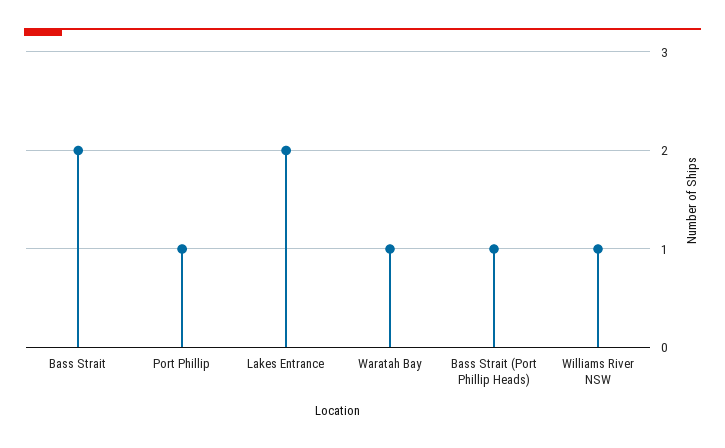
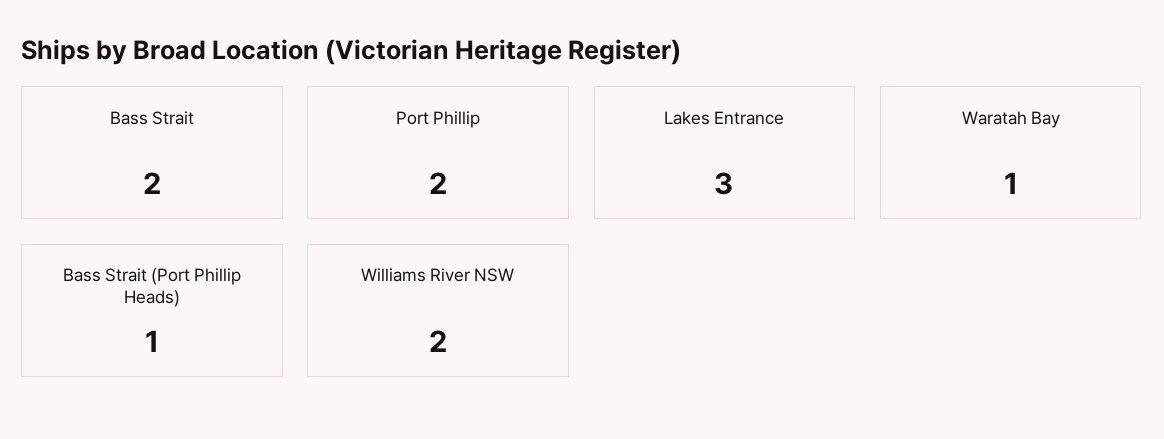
Port Phillip: 1 -> 2
Lakes Entrance: 2 -> 3
Williams River NSW: 1 -> 2

